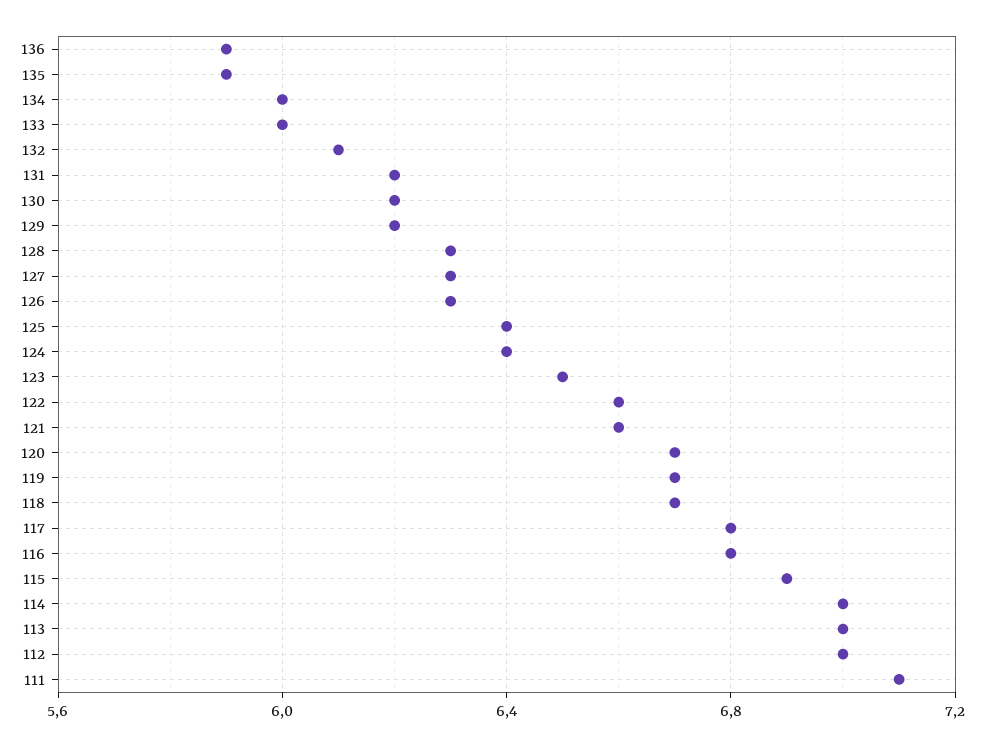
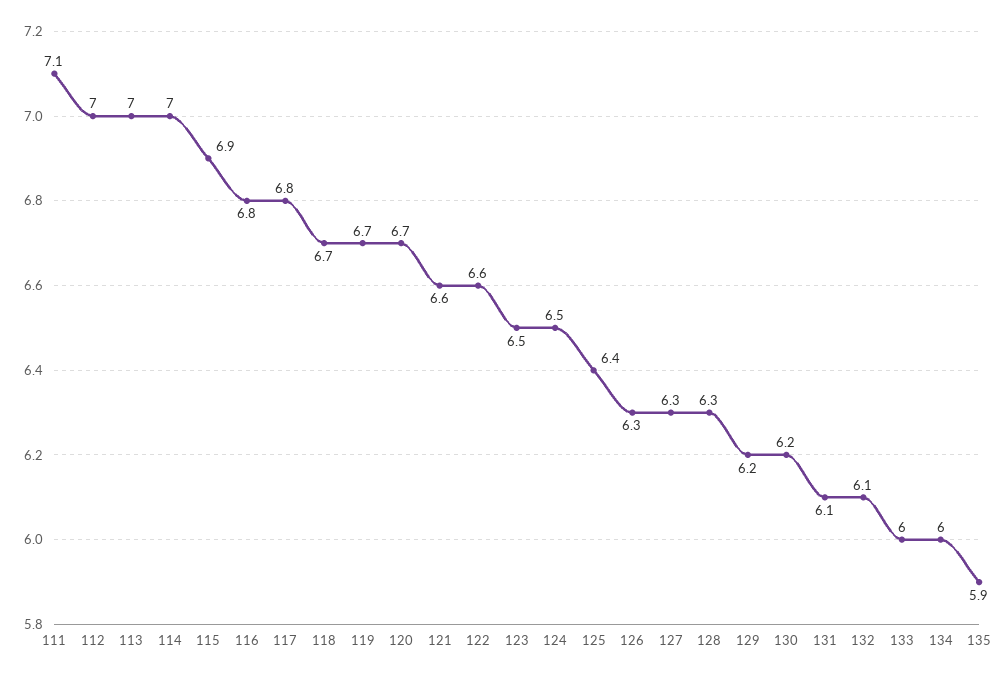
136: 5.9 -> none
131: 6.2 -> 6.1
124: 6.4 -> 6.5

